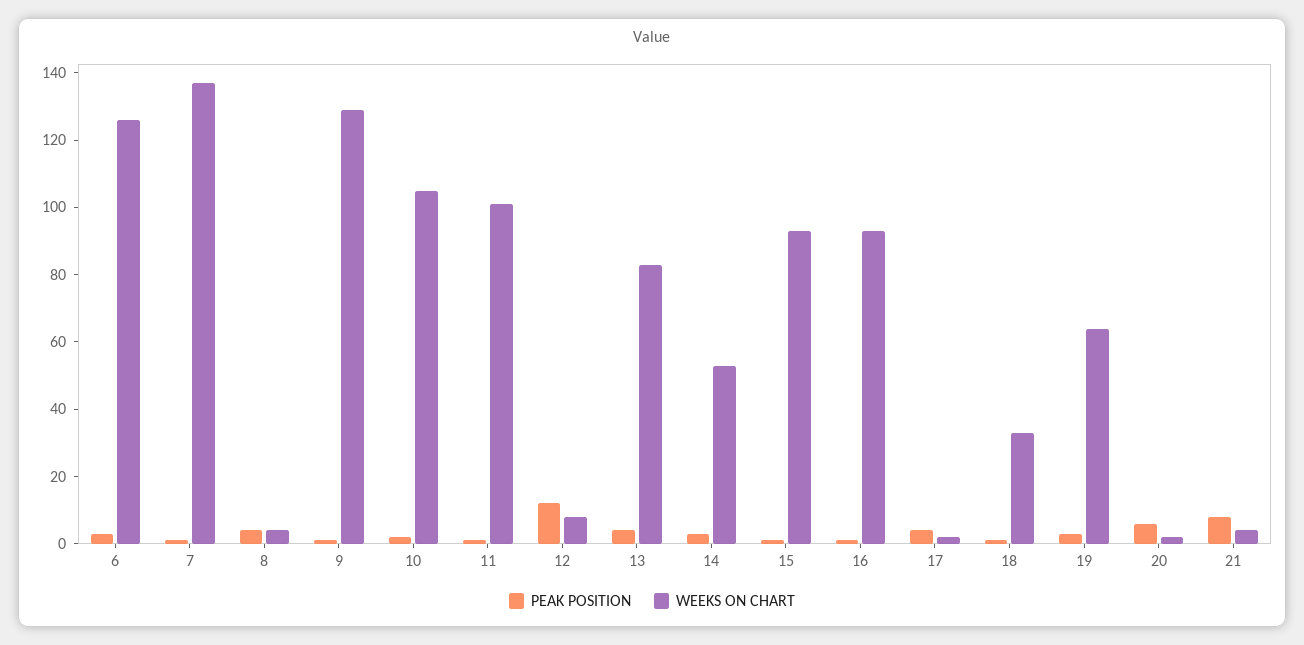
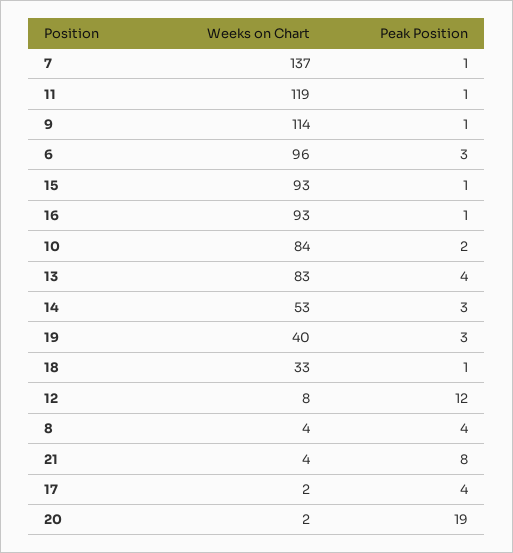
WEEKS ON CHART, 6: 125 -> 96
WEEKS ON CHART, 9: 130 -> 114
WEEKS ON CHART, 10: 105 -> 84
WEEKS ON CHART, 11: 100 -> 119
WEEKS ON CHART, 19: 65 -> 40
PEAK POSITION, 20: 5 -> 19

